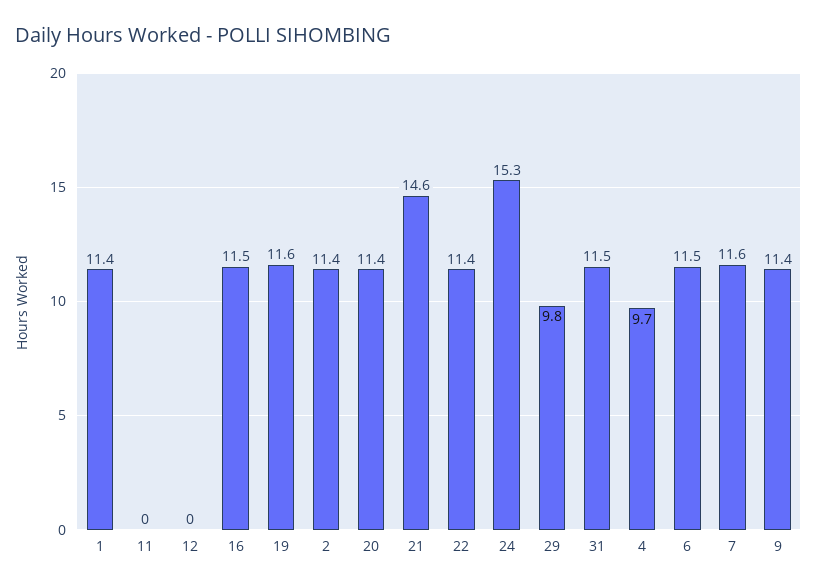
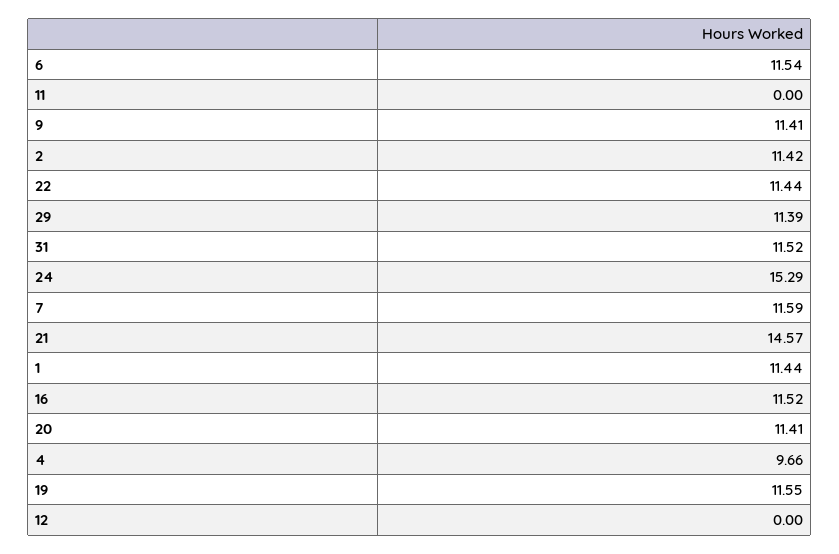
29: 9.8 -> 11.39

